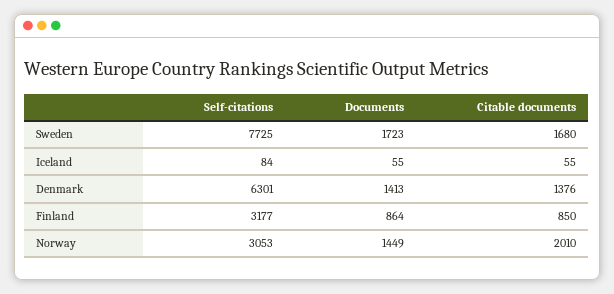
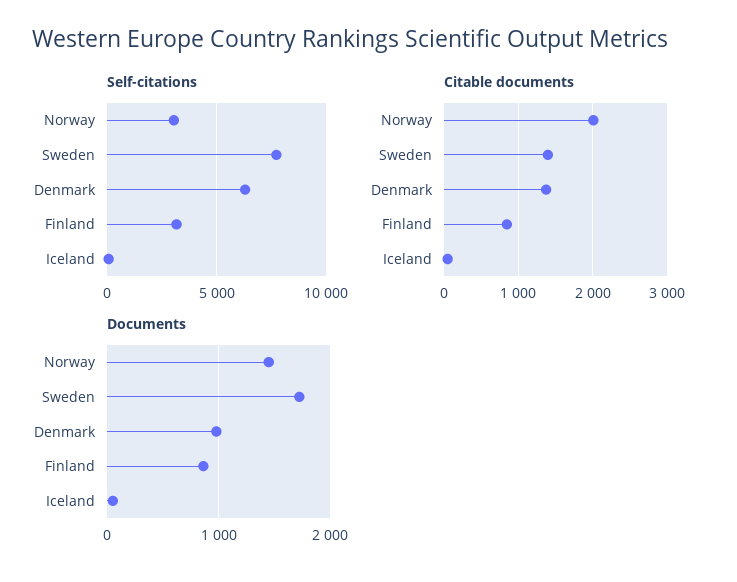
Citable documents, Sweden: 1680 -> 1400
Documents, Denmark: 1413 -> 1000

